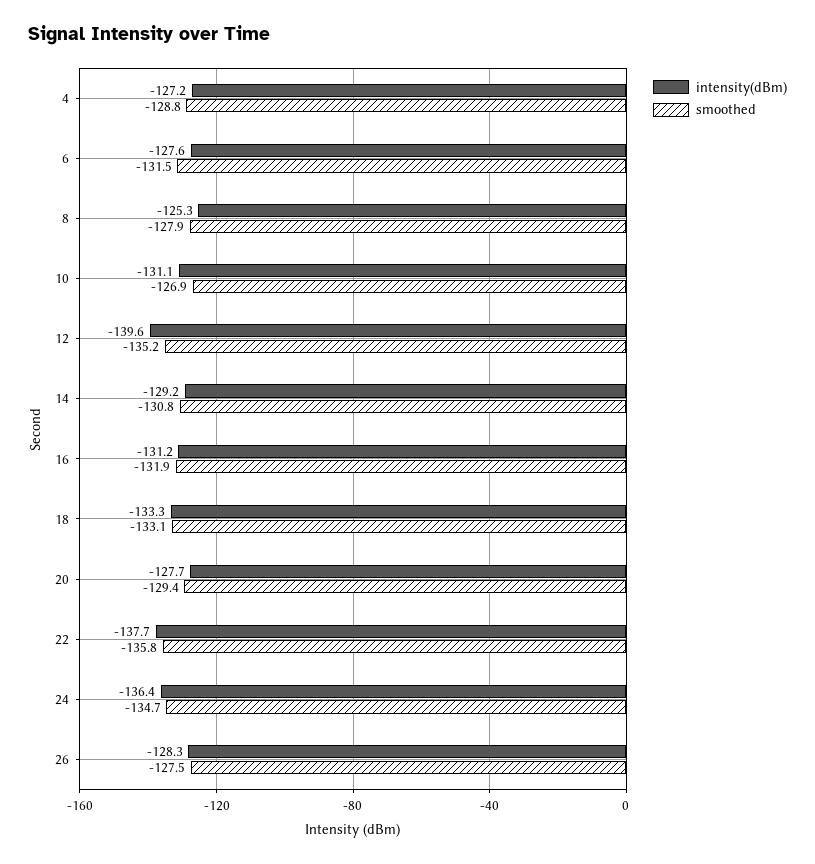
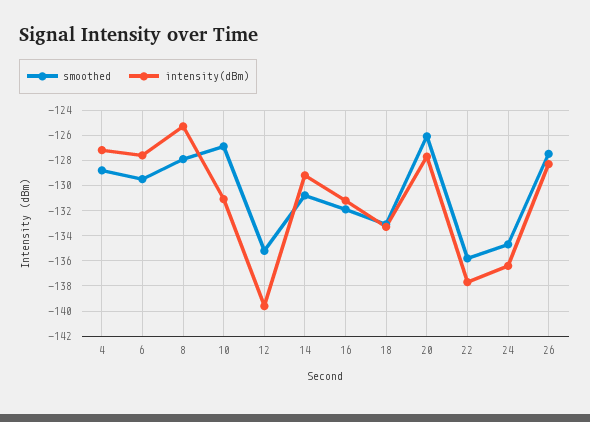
smoothed, 6: -131.5 -> -129.5
smoothed, 20: -129.4 -> -126

